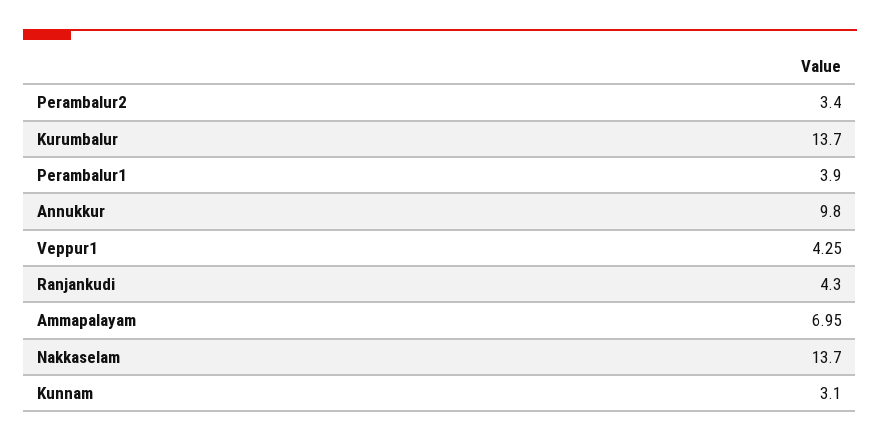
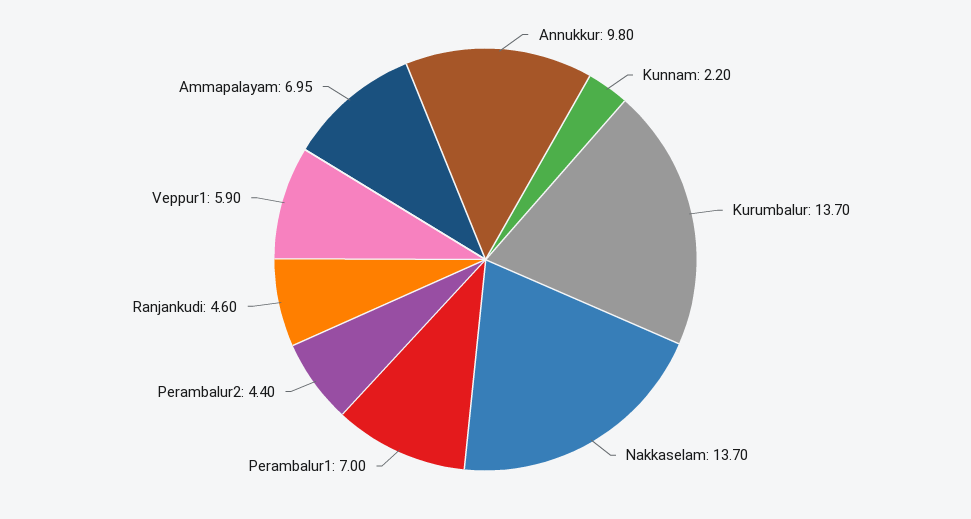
Perambalur2: 3.4 -> 4.4
Perambalur1: 3.9 -> 7
Veppur1: 4.25 -> 5.9
Ranjankudi: 4.3 -> 4.6
Kunnam: 3.1 -> 2.2

